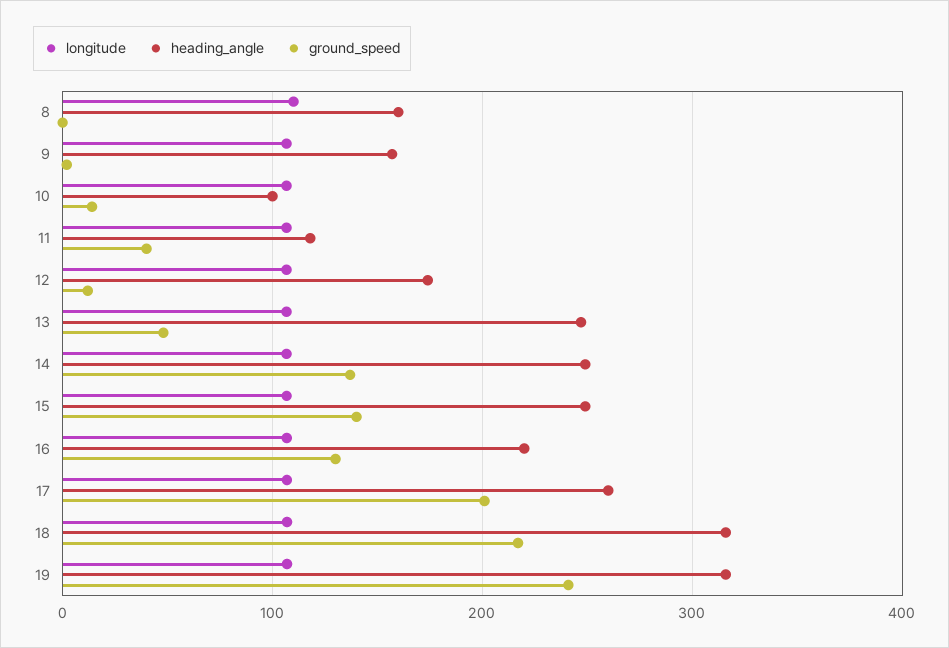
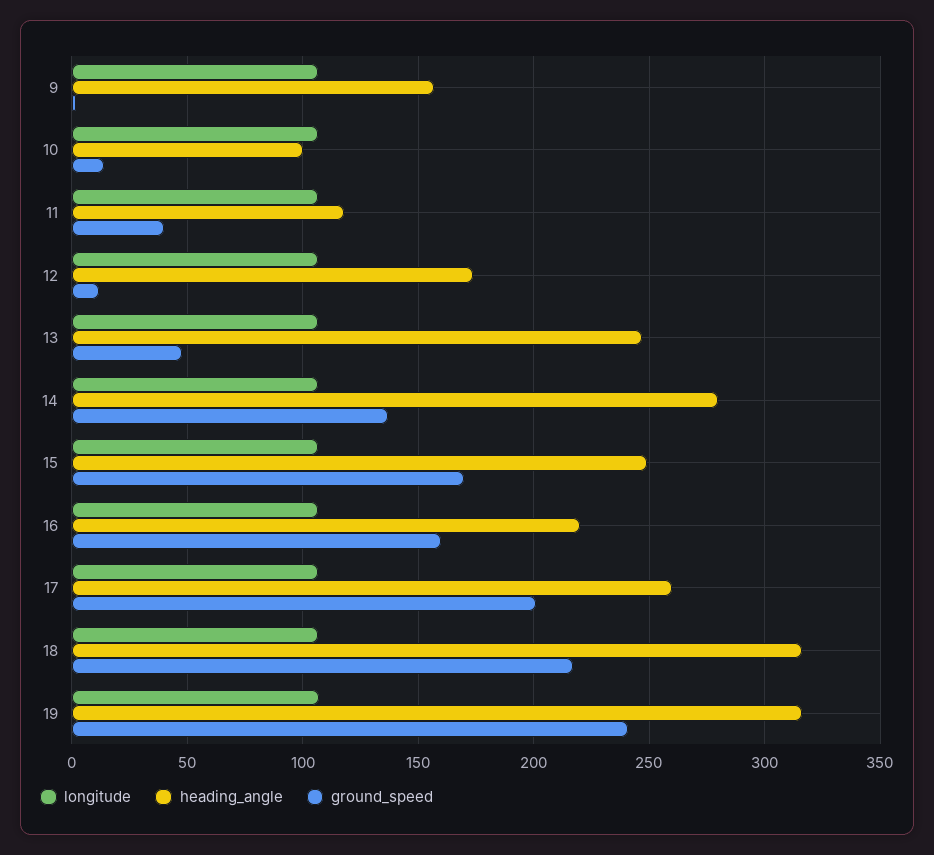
longitude, 8: 110 -> none
heading_angle, 8: 160 -> none
ground_speed, 8: 0 -> none
heading_angle, 14: 250 -> 280
ground_speed, 15: 140 -> 170
ground_speed, 16: 130 -> 160

